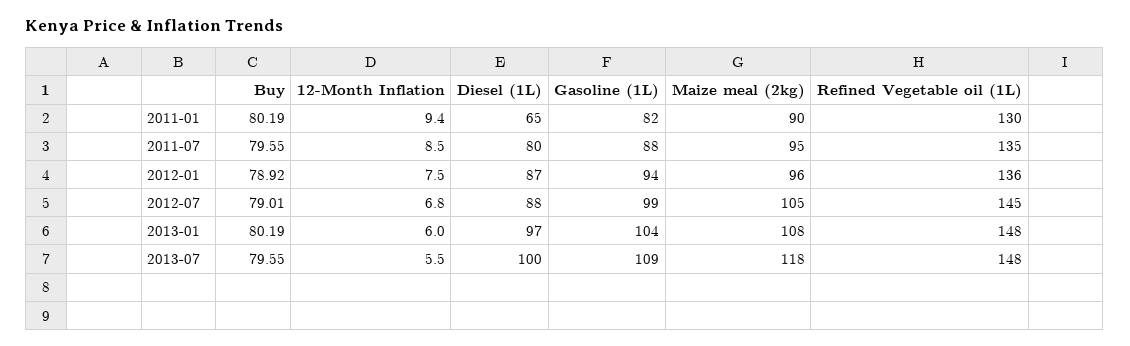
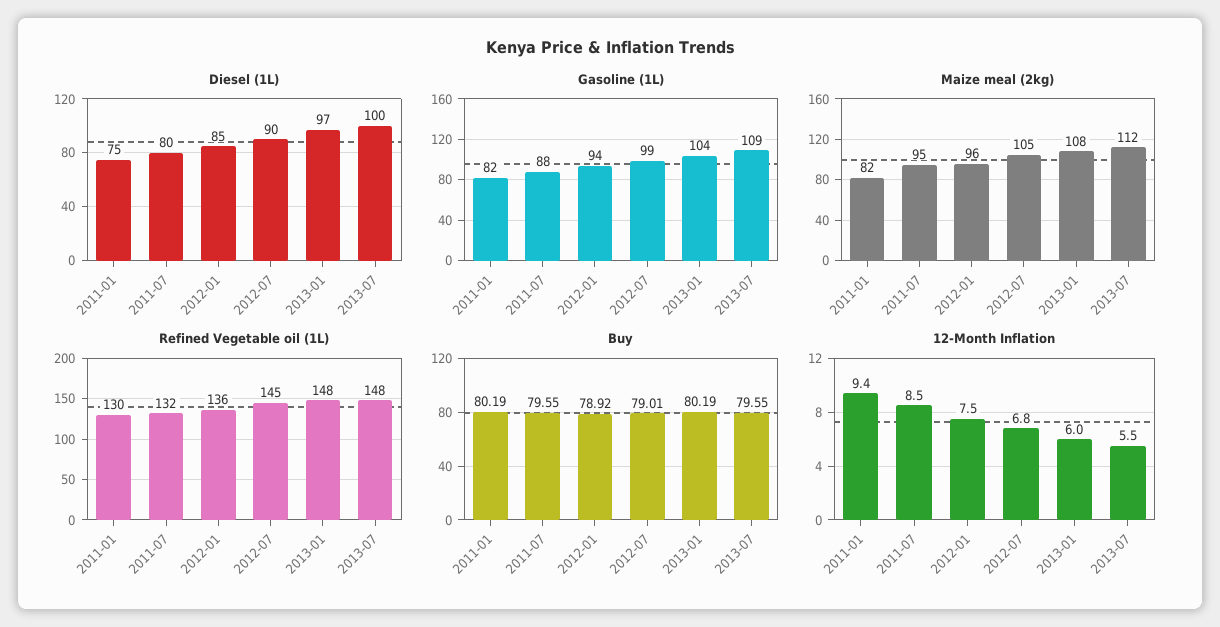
Diesel (1L), 2011-01: 65 -> 75
Maize meal (2kg), 2011-01: 90 -> 82
Refined Vegetable oil (1L), 2011-07: 135 -> 132
Diesel (1L), 2012-01: 87 -> 85
Diesel (1L), 2012-07: 88 -> 90
Maize meal (2kg), 2013-07: 118 -> 112

